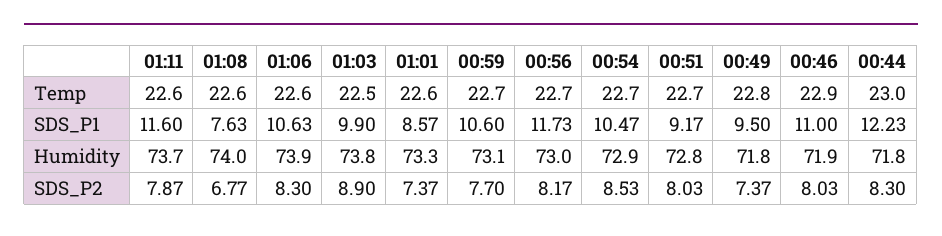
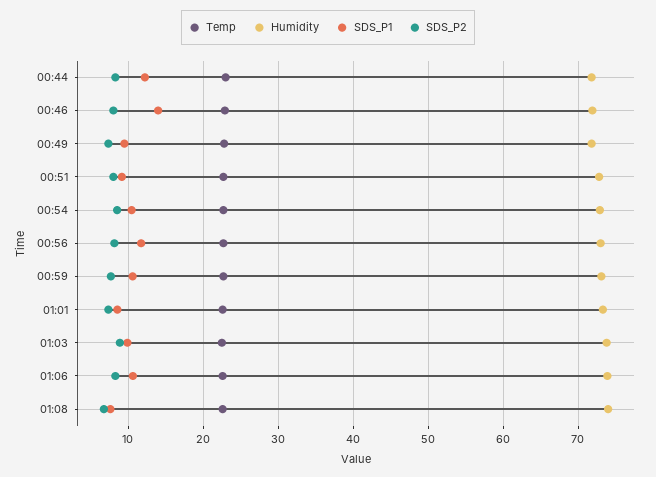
Temp, 01:11: 22.6 -> none
SDS_P1, 01:11: 11.6 -> none
SDS_P1, 00:46: 11 -> 14
Humidity, 01:11: 73.7 -> none
SDS_P2, 01:11: 7.87 -> none

